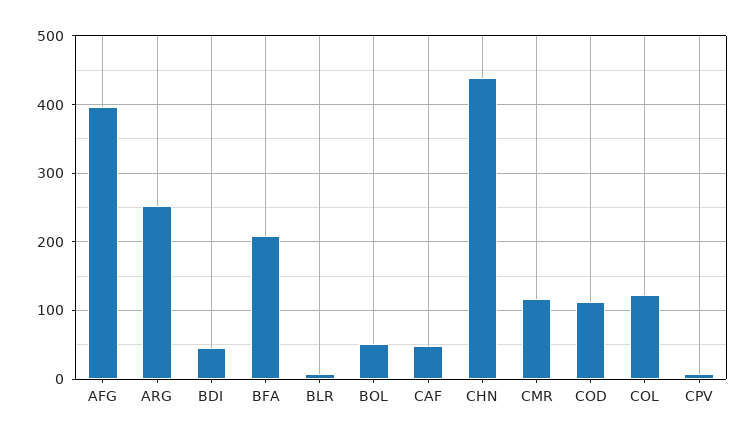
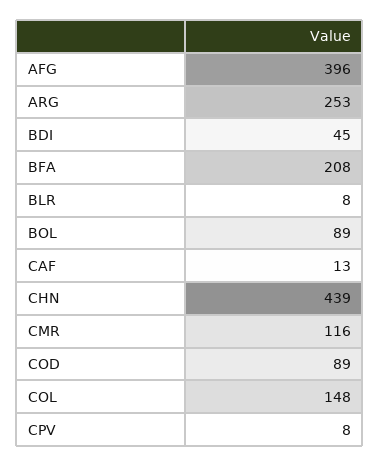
BOL: 50 -> 89
CAF: 50 -> 13
COD: 110 -> 89
COL: 120 -> 148

